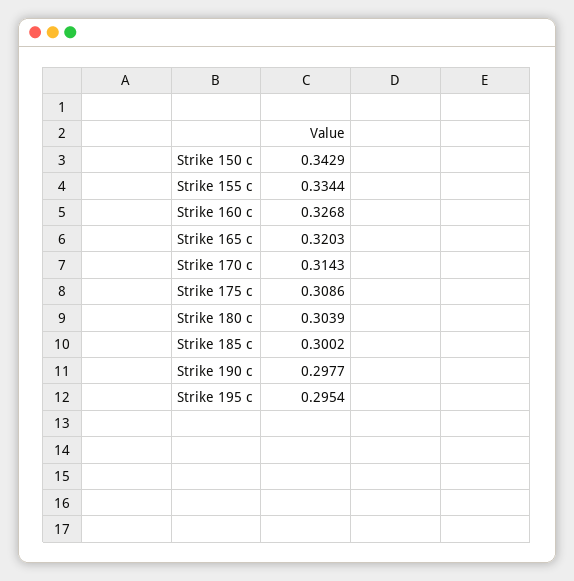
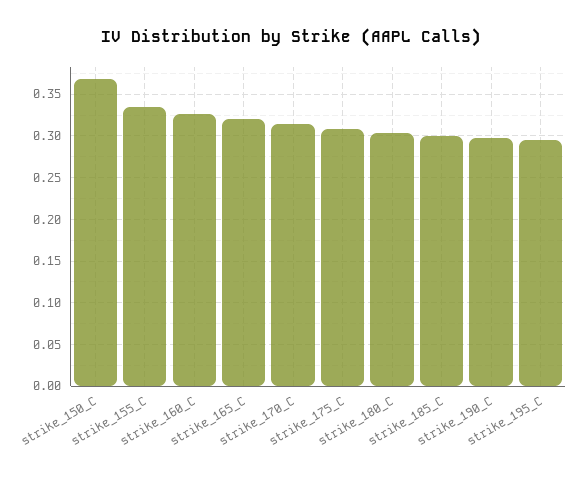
Strike 150 c: 0.3429 -> 0.37

